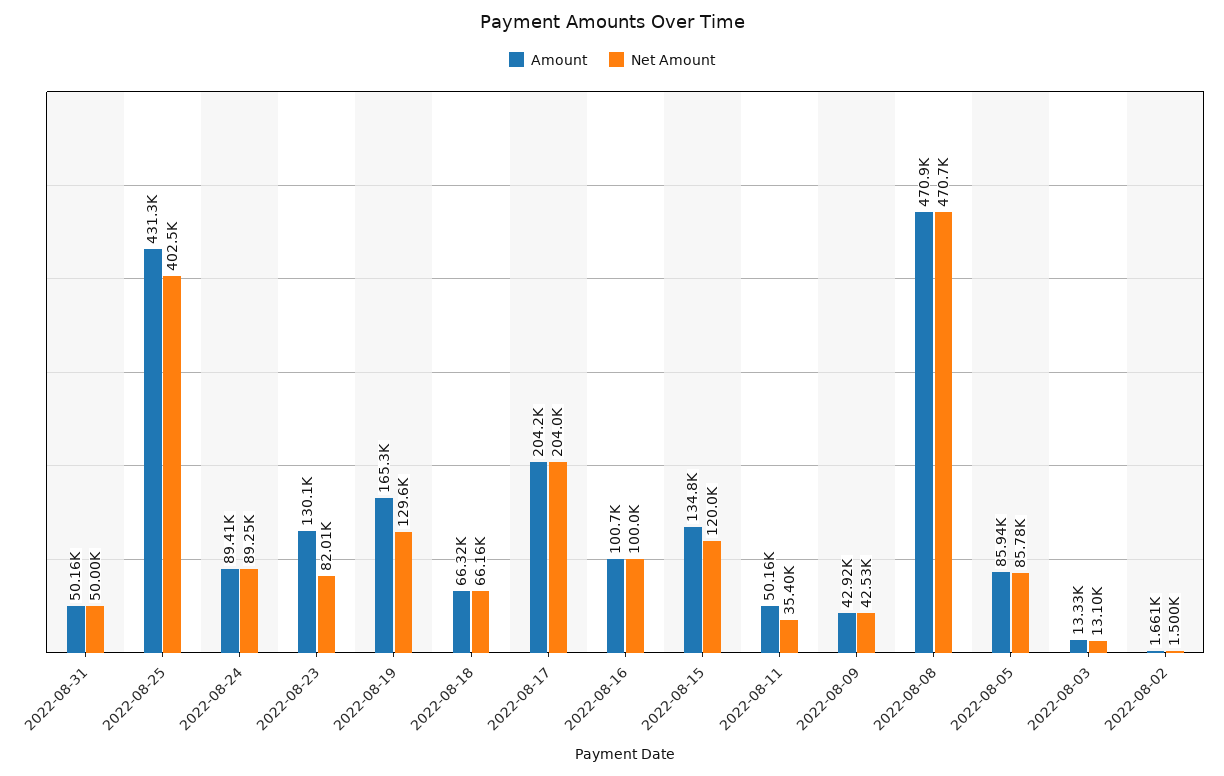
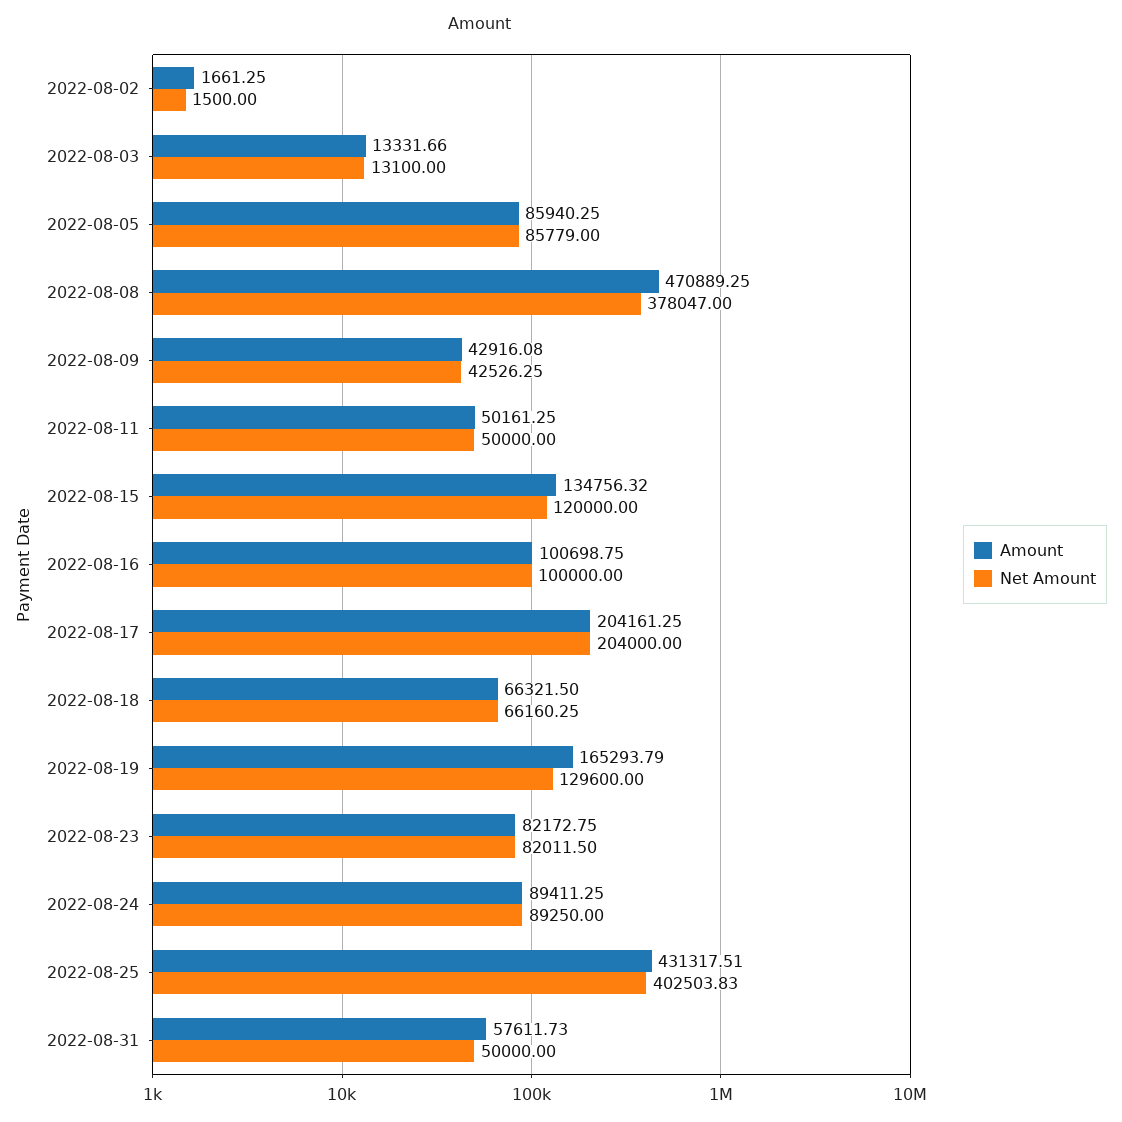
Amount, 2022-08-31: 50160 -> 57611.73
Amount, 2022-08-23: 130100 -> 82172.75
Net Amount, 2022-08-11: 35400 -> 50000
Net Amount, 2022-08-08: 470700 -> 378047

